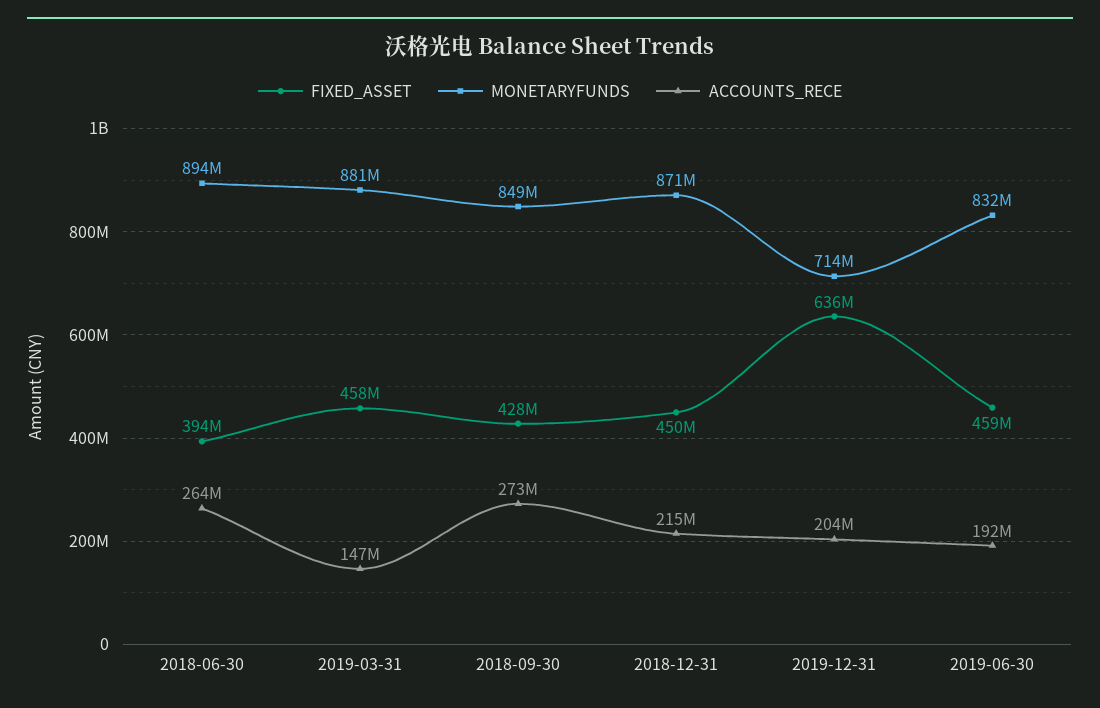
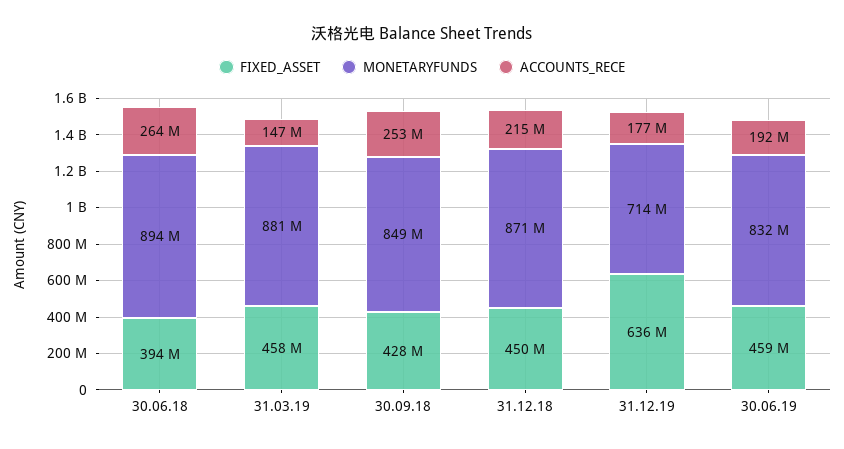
ACCOUNTS_RECE, 2018-09-30: 273000000 -> 253000000
ACCOUNTS_RECE, 2019-12-31: 204000000 -> 177000000

